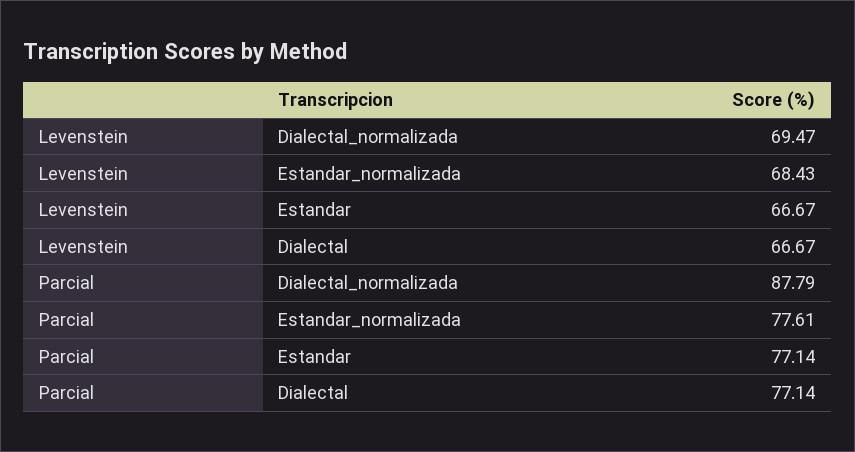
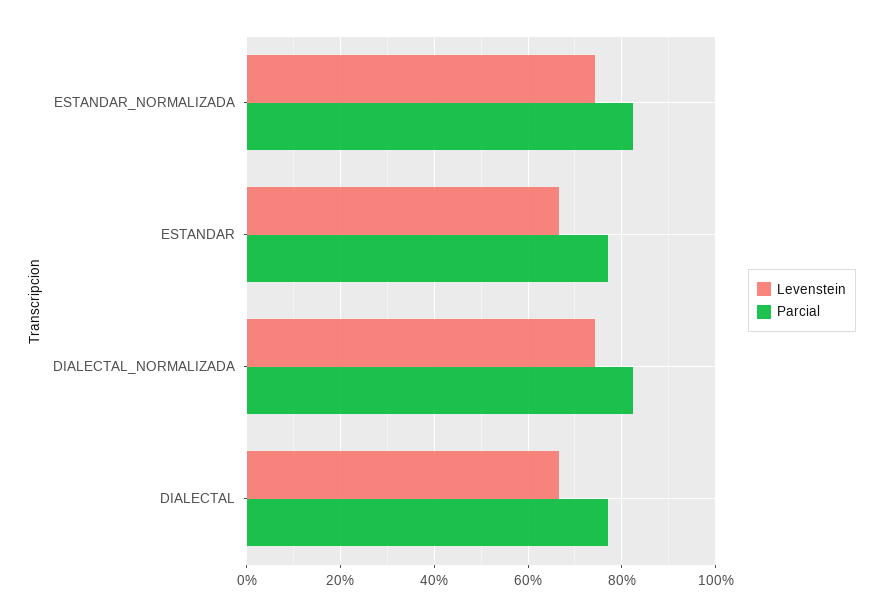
Levenstein, Dialectal_normalizada: 69.47 -> 74
Levenstein, Estandar_normalizada: 68.43 -> 74
Parcial, Dialectal_normalizada: 87.79 -> 82
Parcial, Estandar_normalizada: 77.61 -> 82

